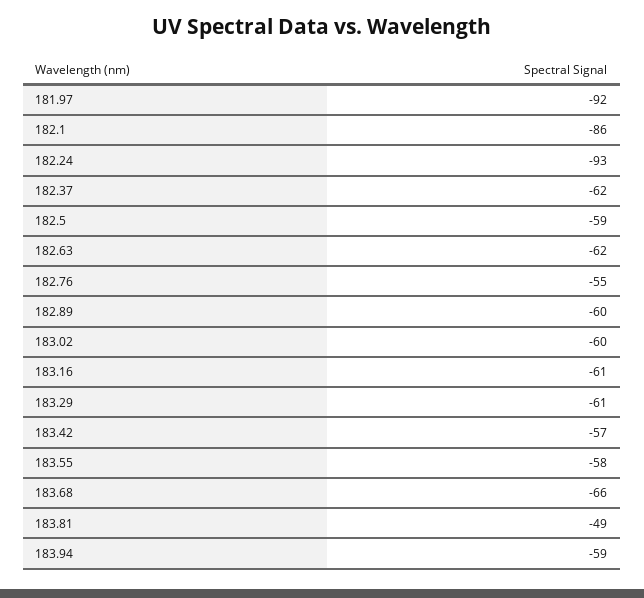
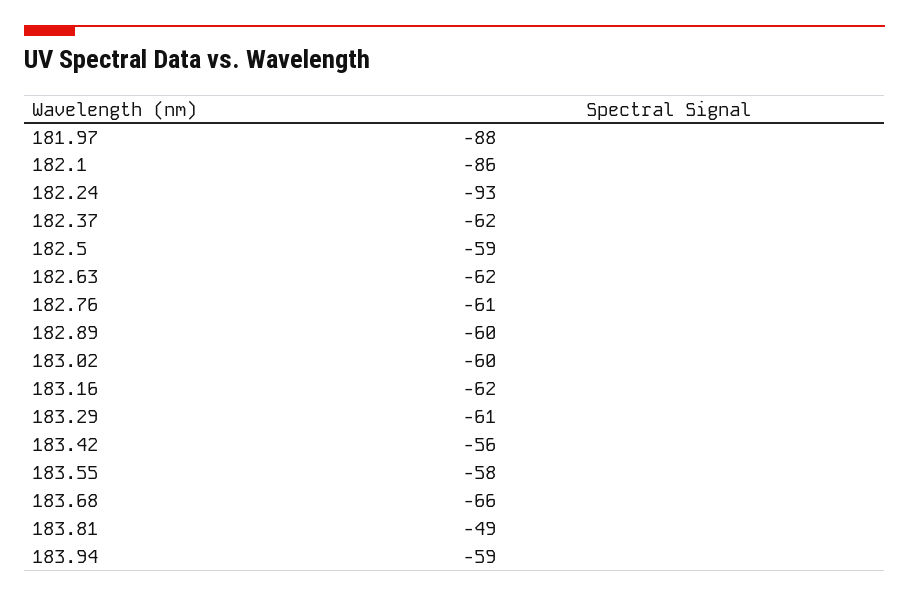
181.97: -92 -> -88
182.76: -55 -> -61
183.16: -61 -> -62
183.42: -57 -> -56

